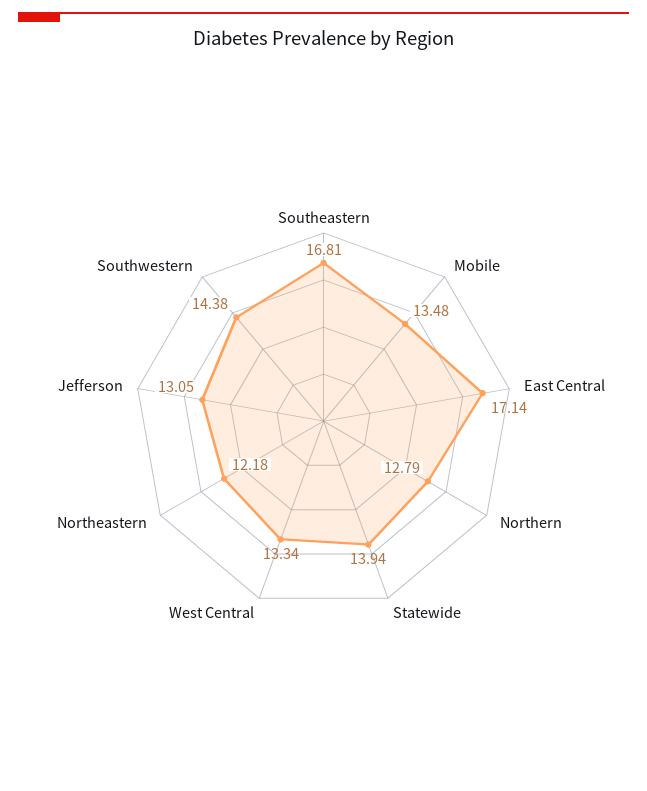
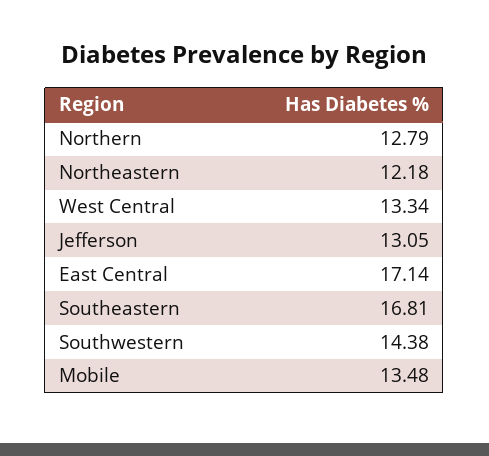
Statewide: 13.94 -> none

